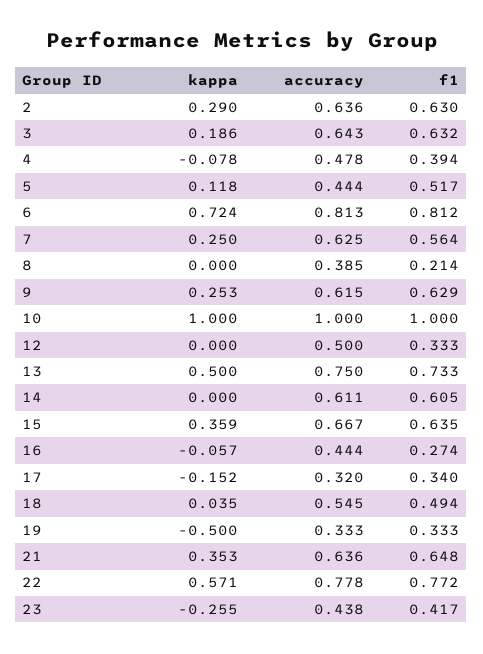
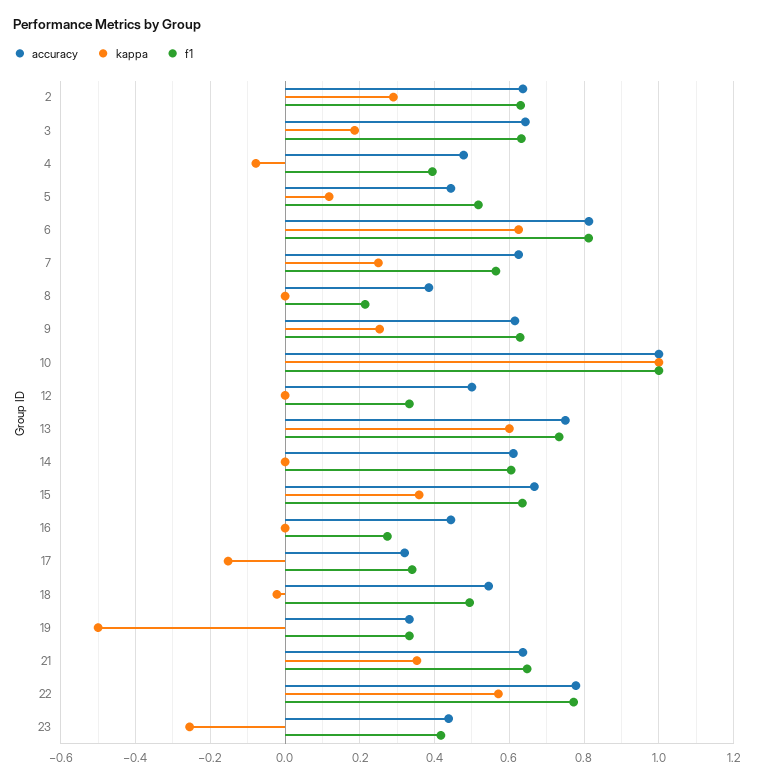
kappa, 6: 0.724 -> 0.62
kappa, 13: 0.5 -> 0.6
kappa, 16: -0.057 -> 0
kappa, 18: 0.035 -> -0.02

